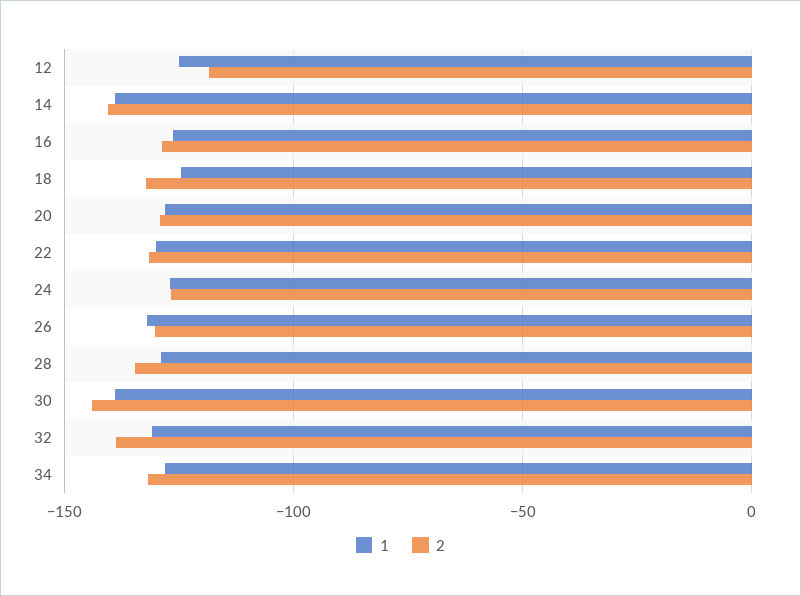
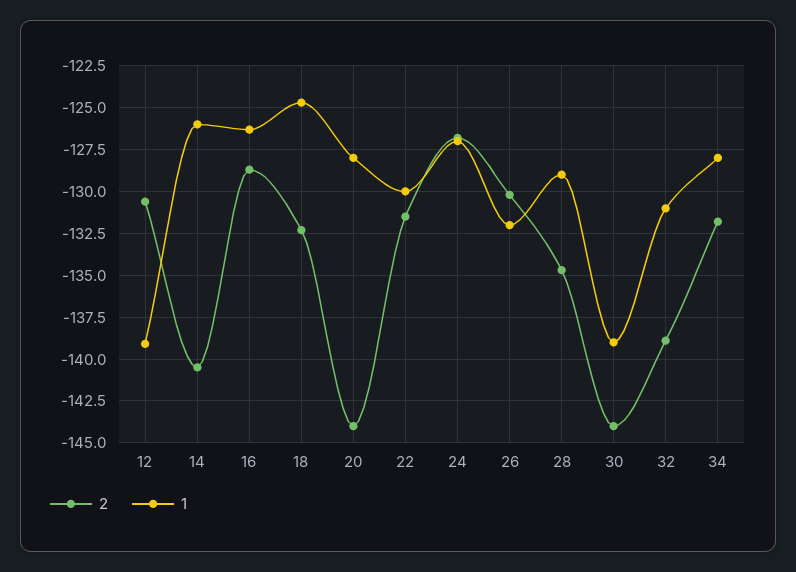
1, 12: -125 -> -139
2, 12: -120 -> -130.5
1, 14: -140 -> -126
2, 20: -130 -> -144

